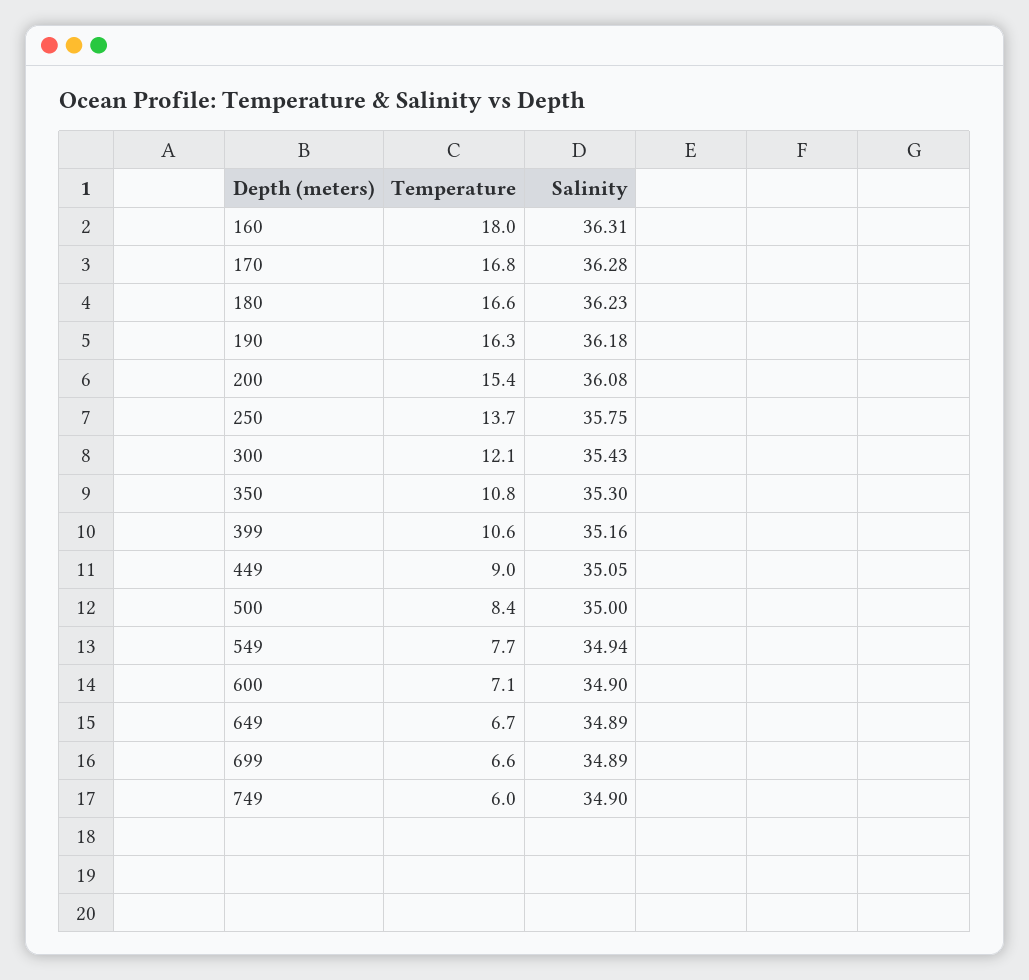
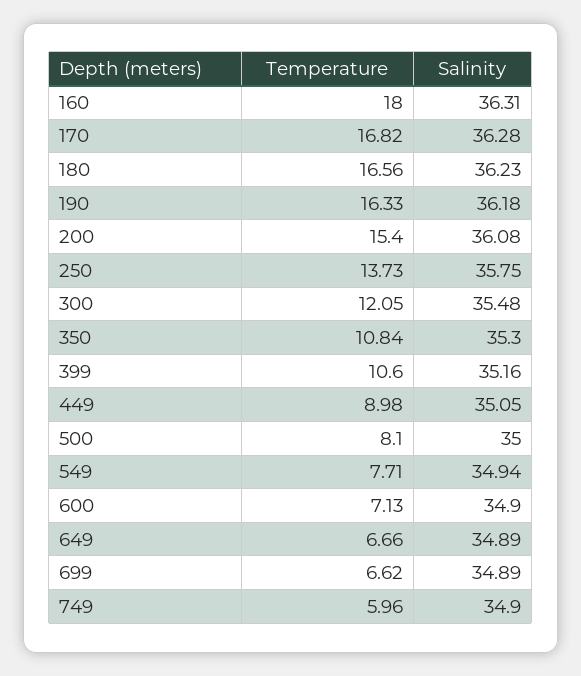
Salinity, 300: 35.43 -> 35.48
Temperature, 500: 8.4 -> 8.1

